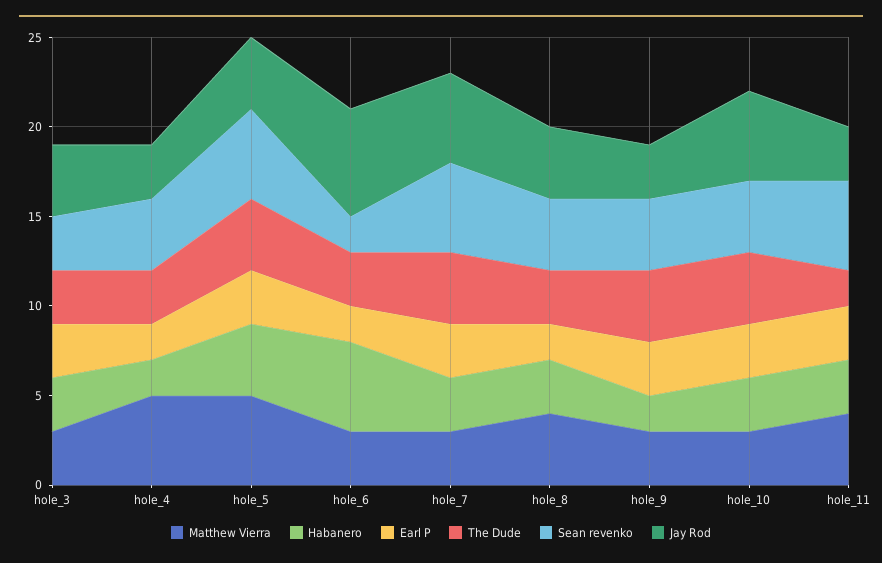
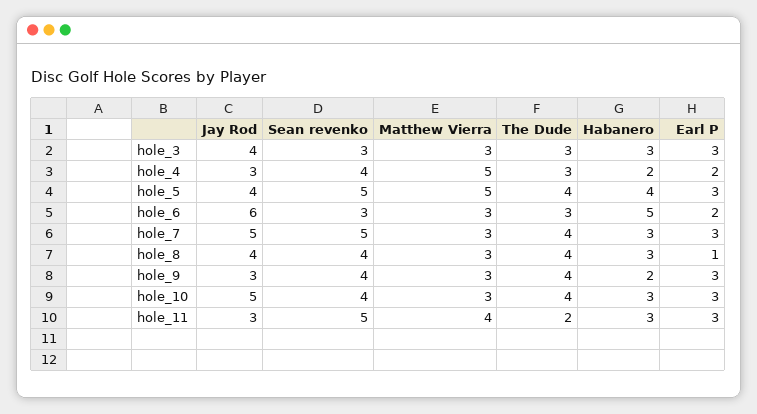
Sean revenko, hole_6: 2 -> 3
Matthew Vierra, hole_8: 4 -> 3
Earl P, hole_8: 2 -> 1
The Dude, hole_8: 3 -> 4

